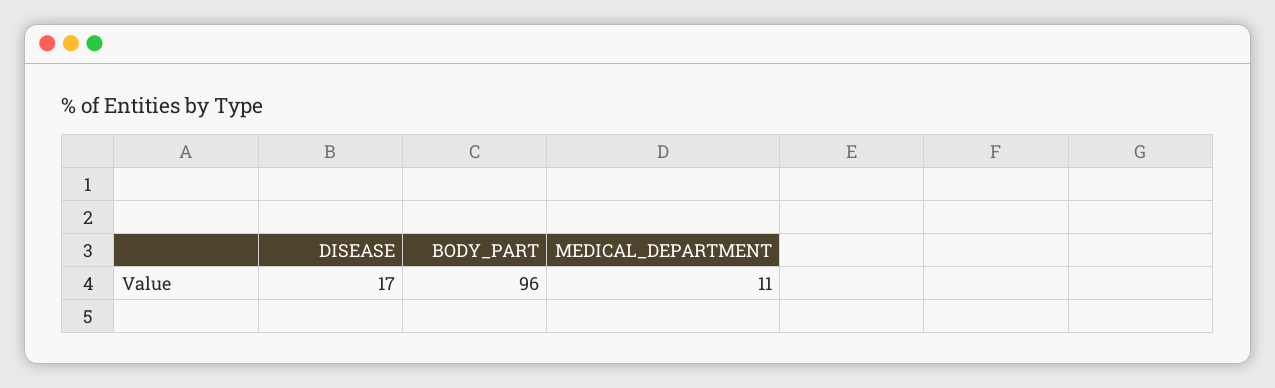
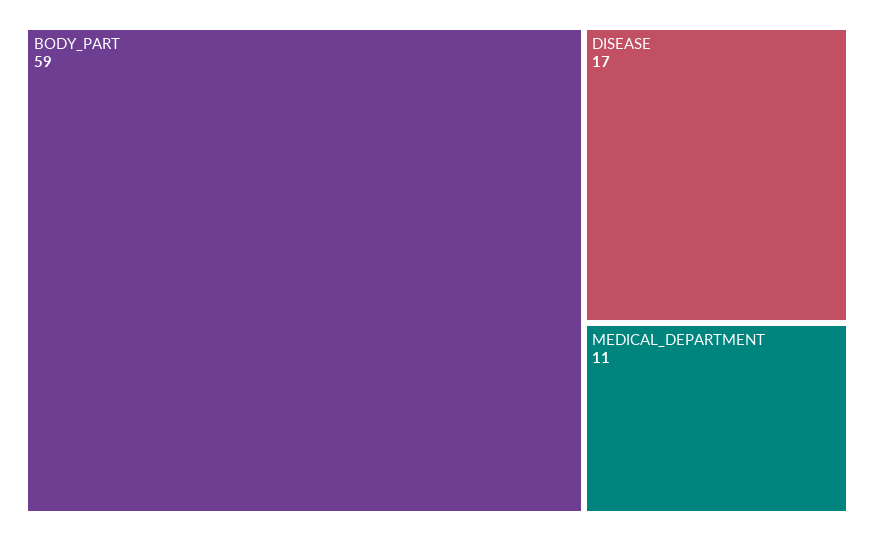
BODY_PART: 96 -> 59

